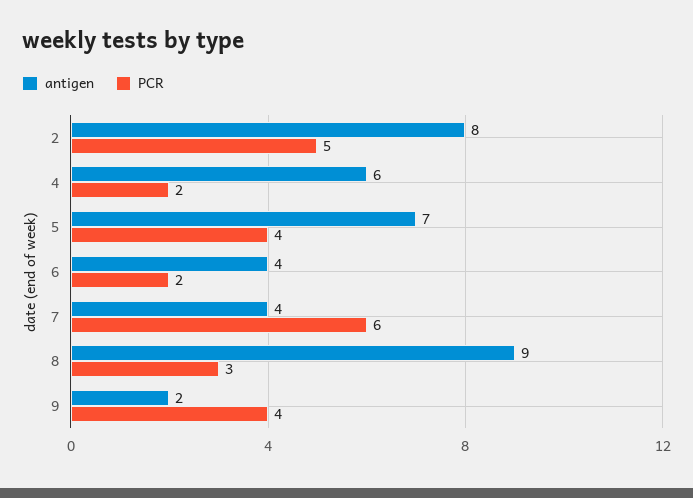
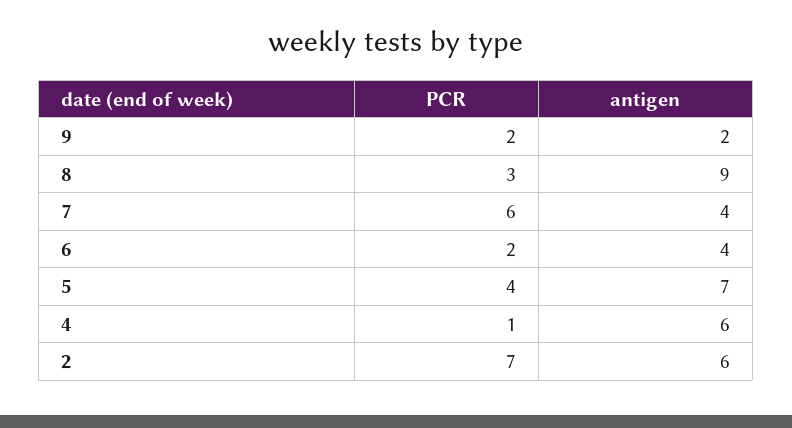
antigen, 2: 8 -> 6
PCR, 2: 5 -> 7
PCR, 4: 2 -> 1
PCR, 9: 4 -> 2

